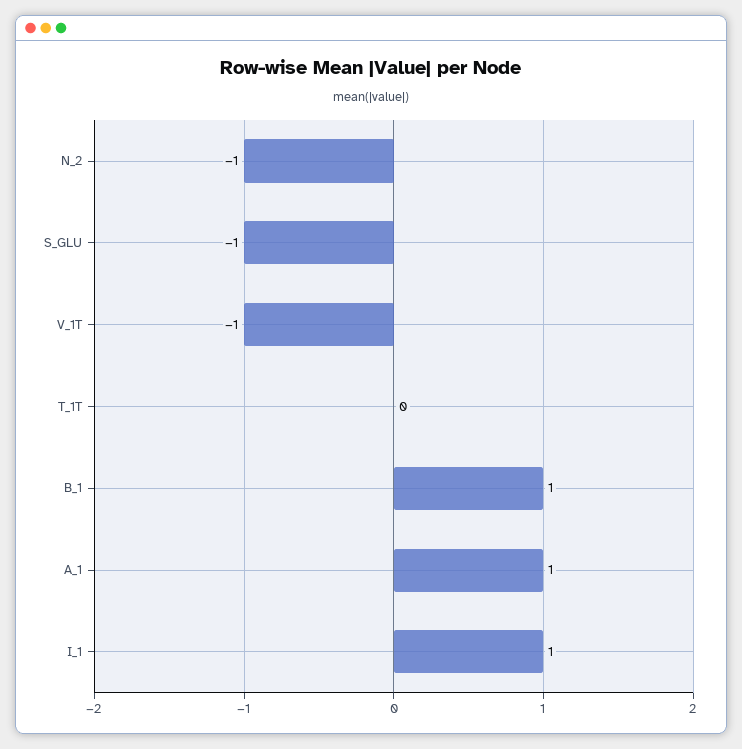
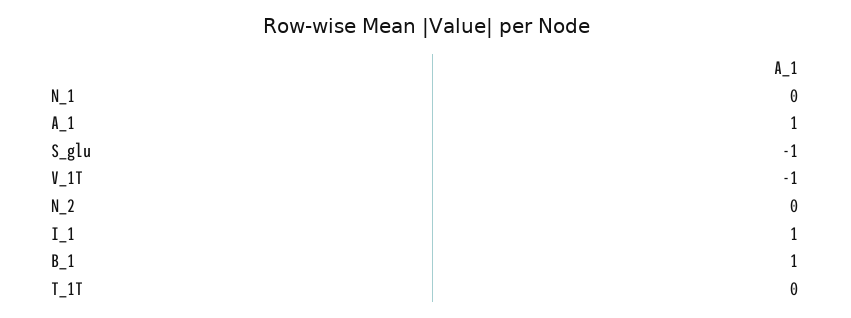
N_2: -1 -> 0
N_1: none -> 0

